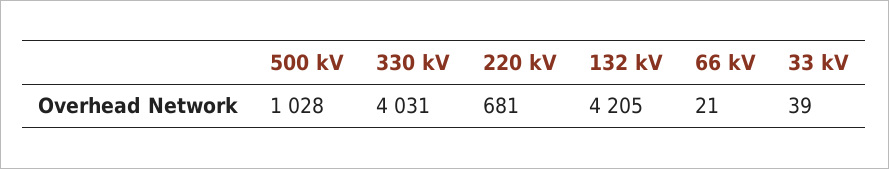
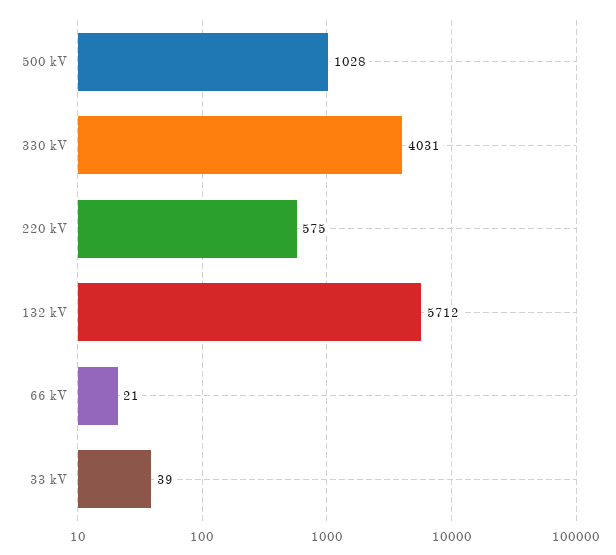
220 kV: 681 -> 575
132 kV: 4205 -> 5712

